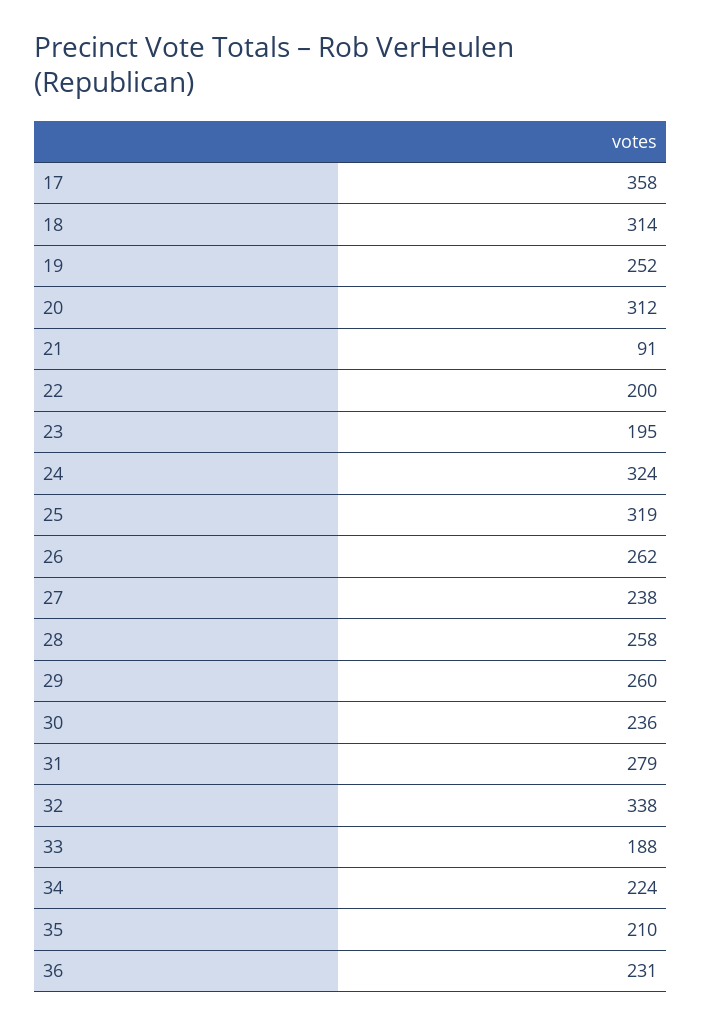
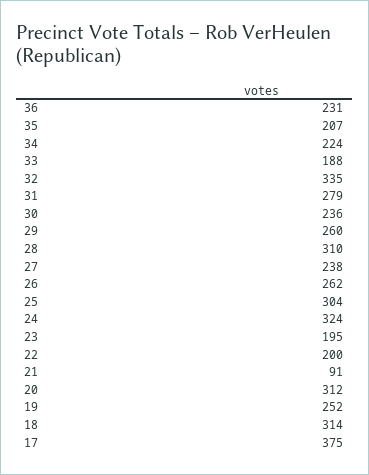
17: 358 -> 375
25: 319 -> 304
28: 258 -> 310
32: 338 -> 335
35: 210 -> 207

